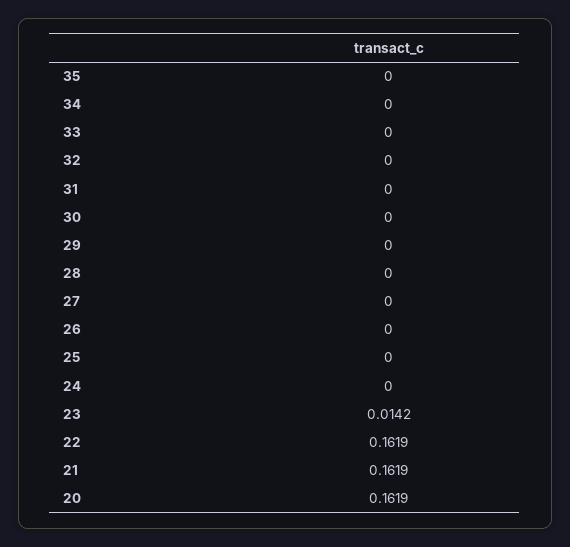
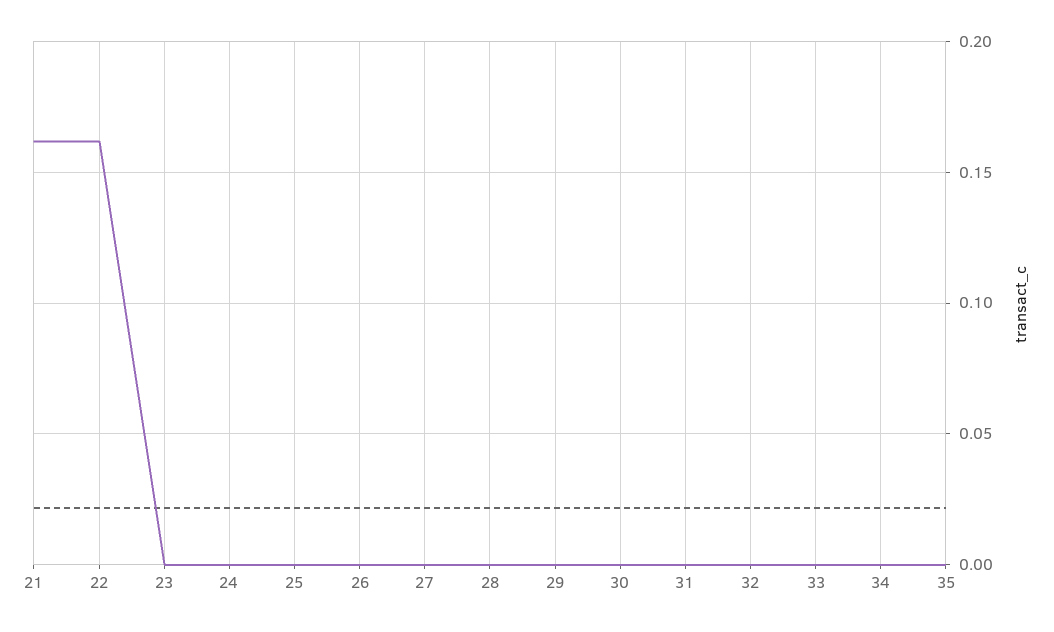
23: 0.0142 -> 0
20: 0.1619 -> none

